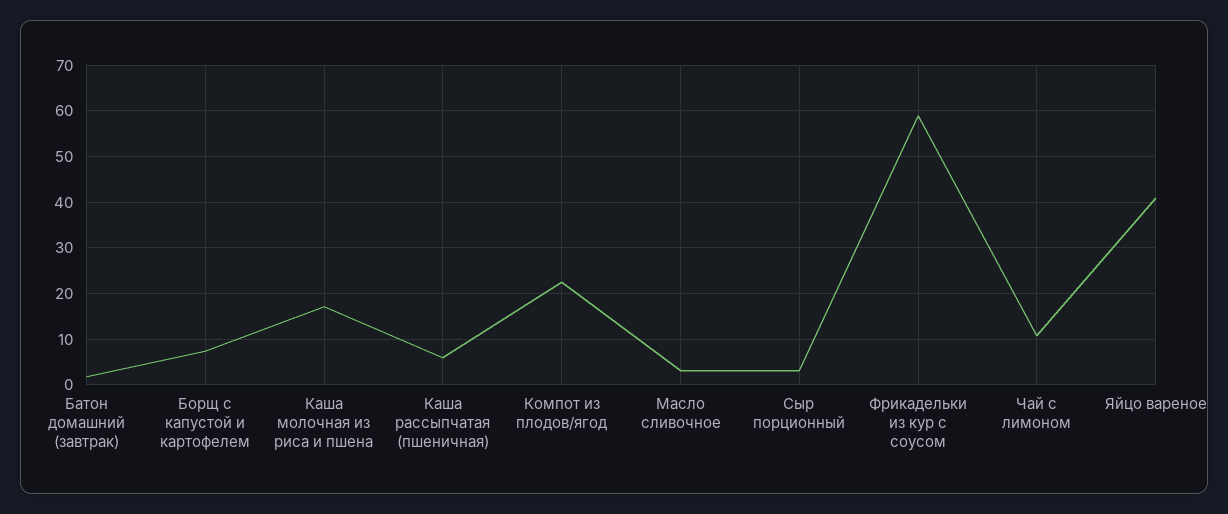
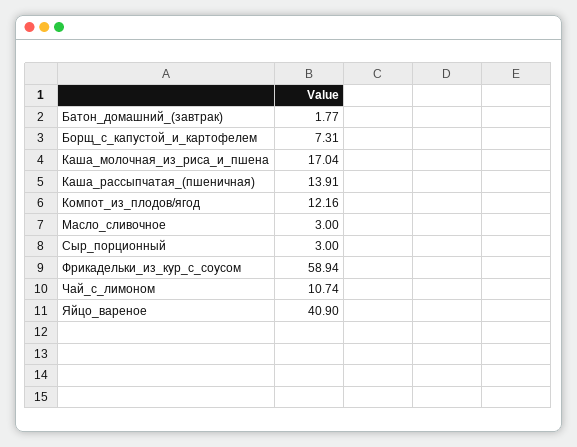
Каша рассыпчатая (пшеничная): 6 -> 13.91
Компот из плодов/ягод: 22 -> 12.16

